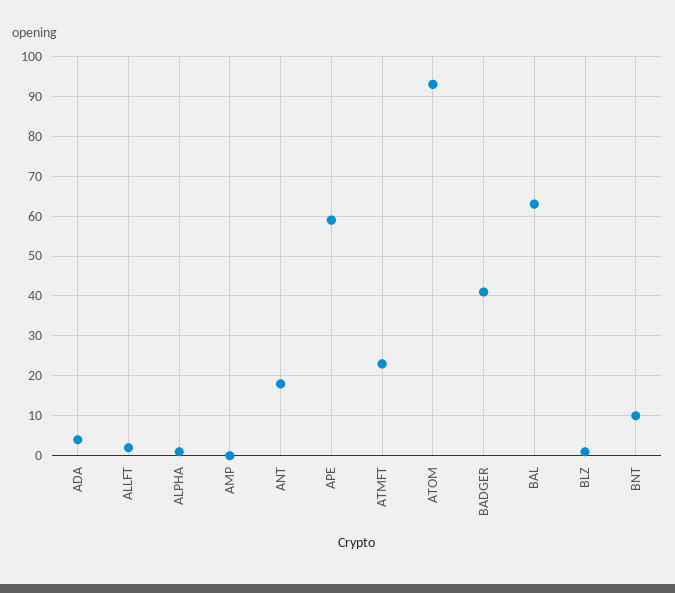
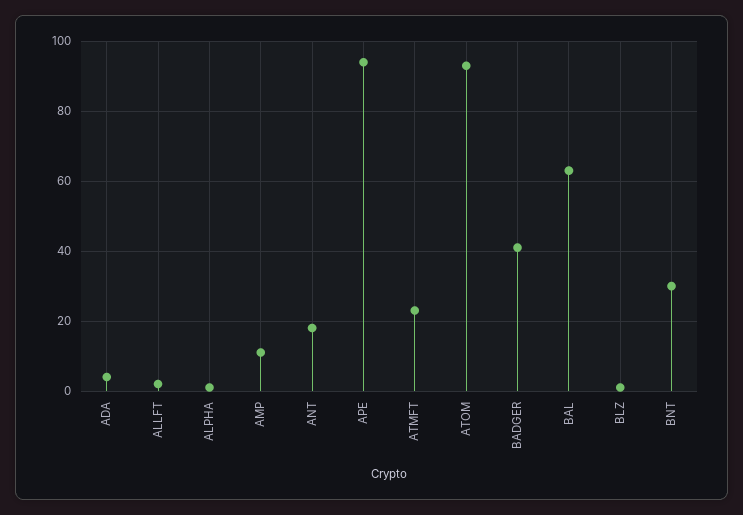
AMP: 0 -> 10
APE: 60 -> 95
BNT: 10 -> 30

